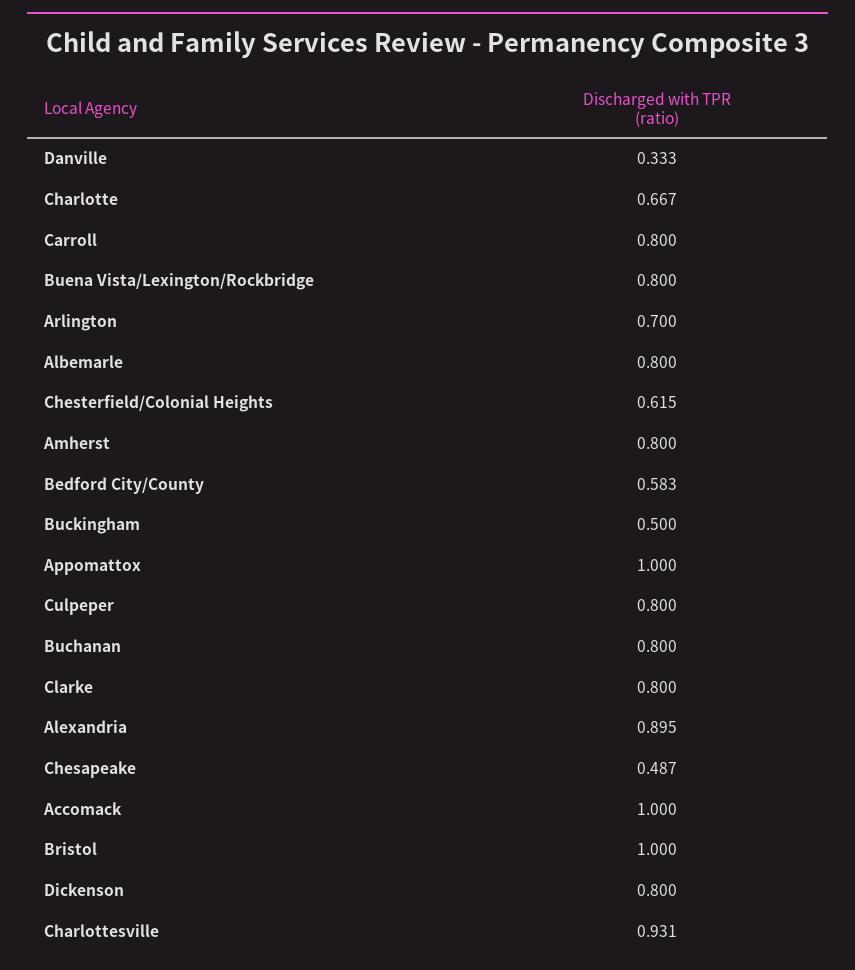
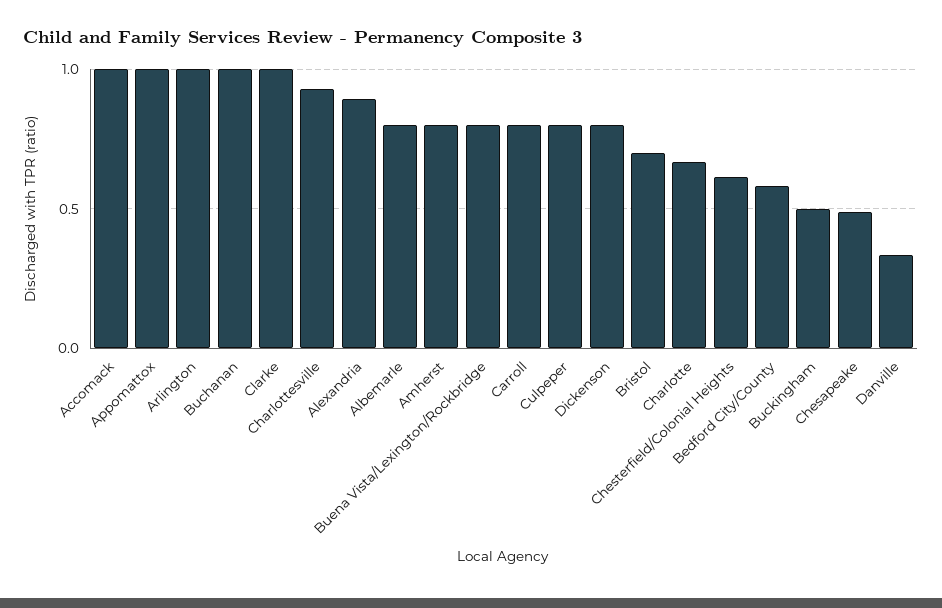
Arlington: 0.7 -> 1
Buchanan: 0.8 -> 1
Clarke: 0.8 -> 1
Bristol: 1 -> 0.7

